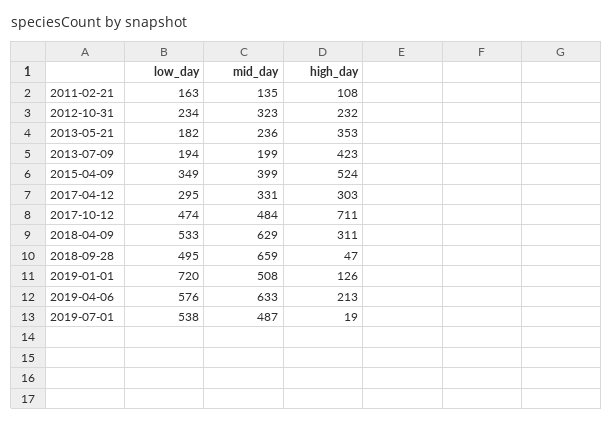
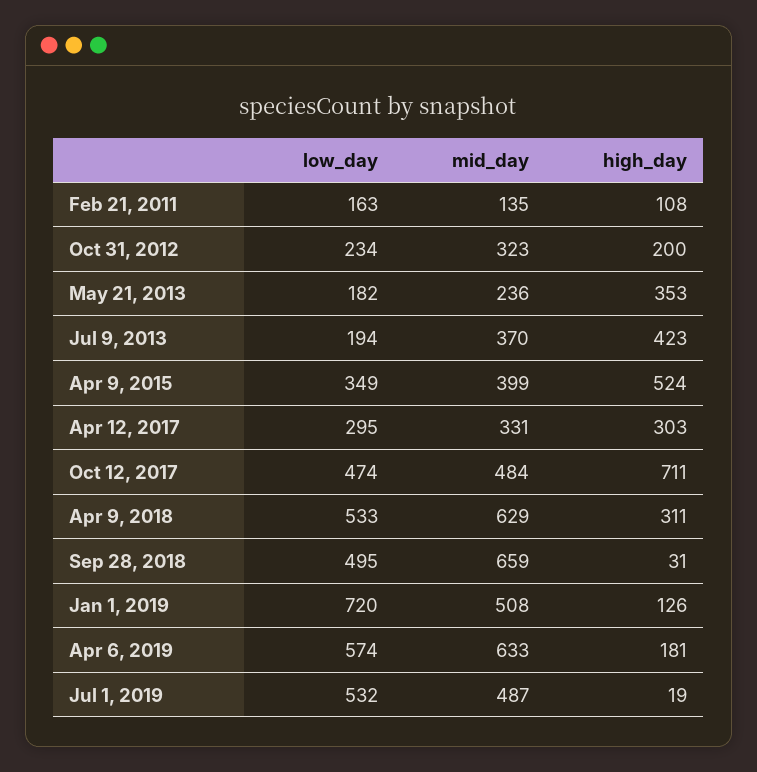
high_day, 2012-10-31: 232 -> 200
mid_day, 2013-07-09: 199 -> 370
high_day, 2018-09-28: 47 -> 31
low_day, 2019-04-06: 576 -> 574
high_day, 2019-04-06: 213 -> 181
low_day, 2019-07-01: 538 -> 532

